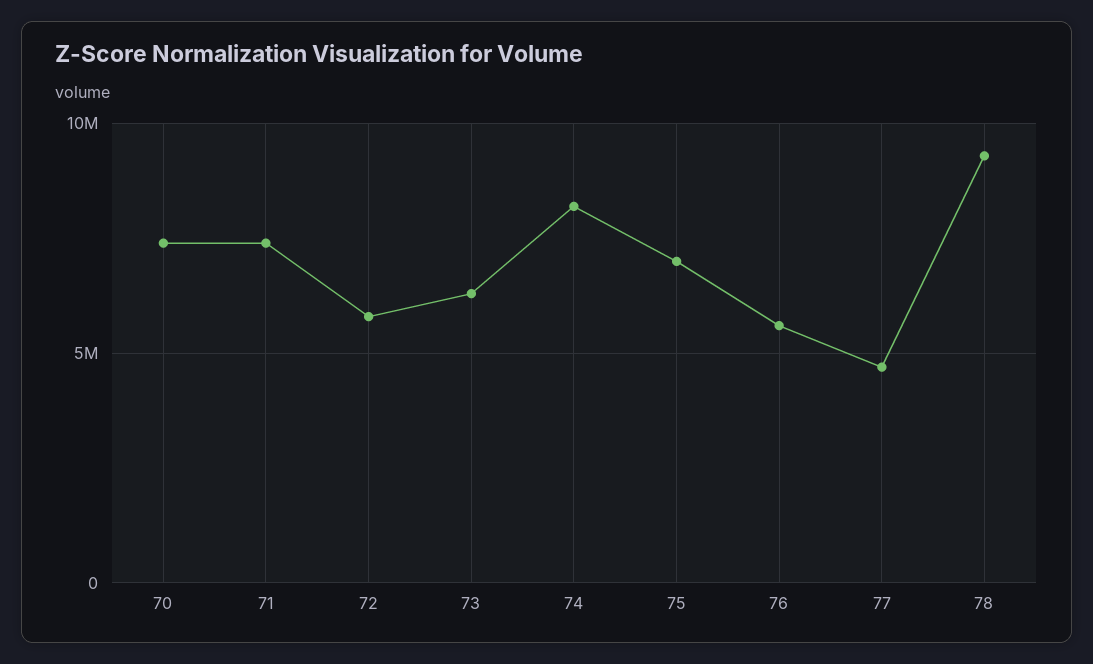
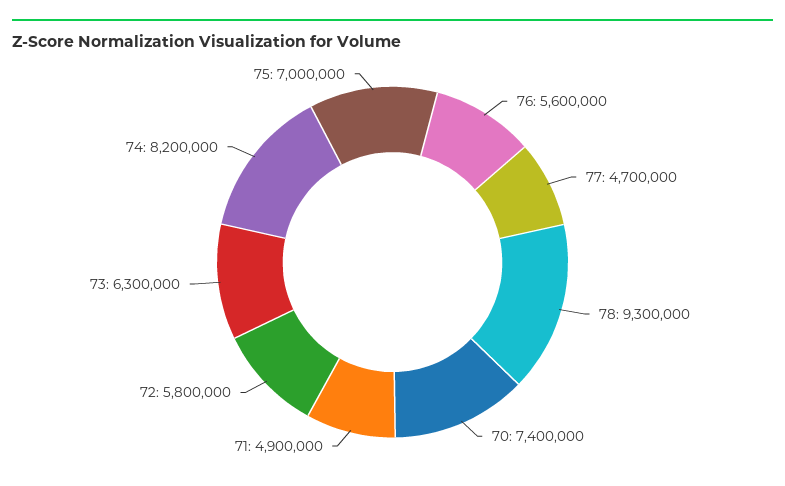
71: 7500000 -> 4900000

